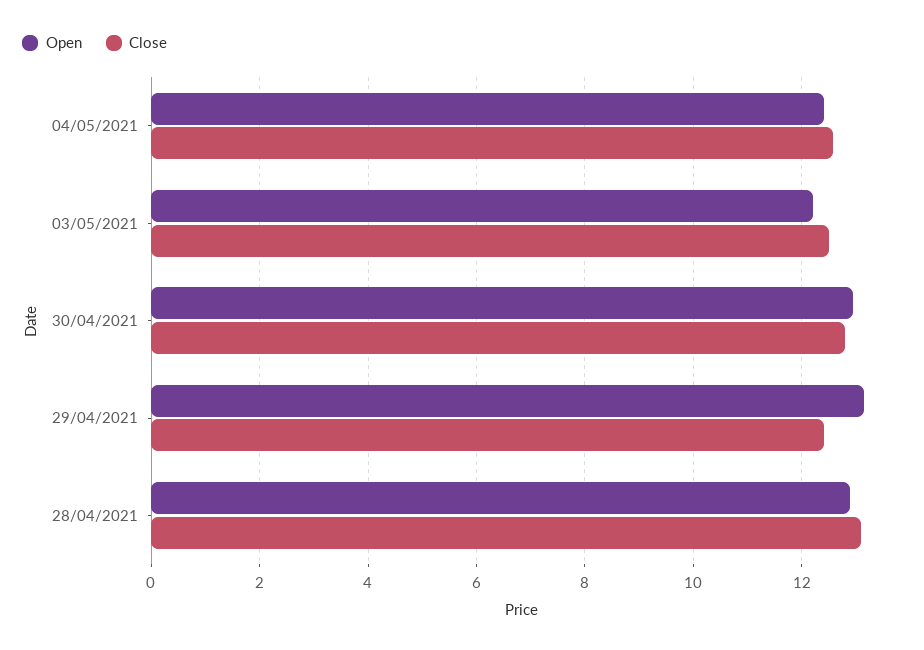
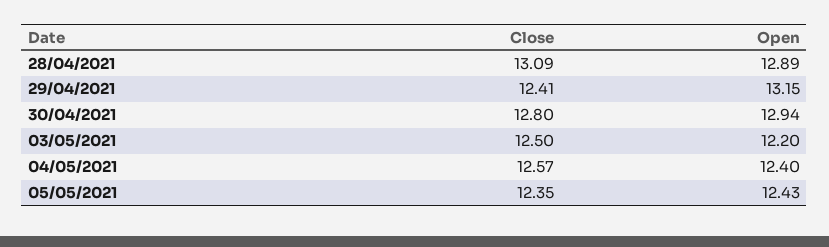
Close, 05/05/2021: none -> 12.35
Open, 05/05/2021: none -> 12.43

